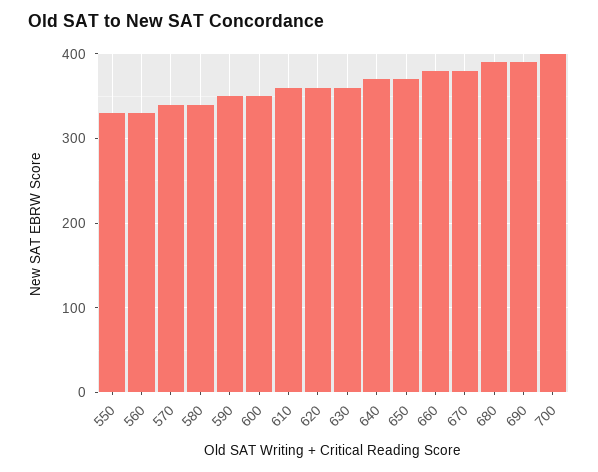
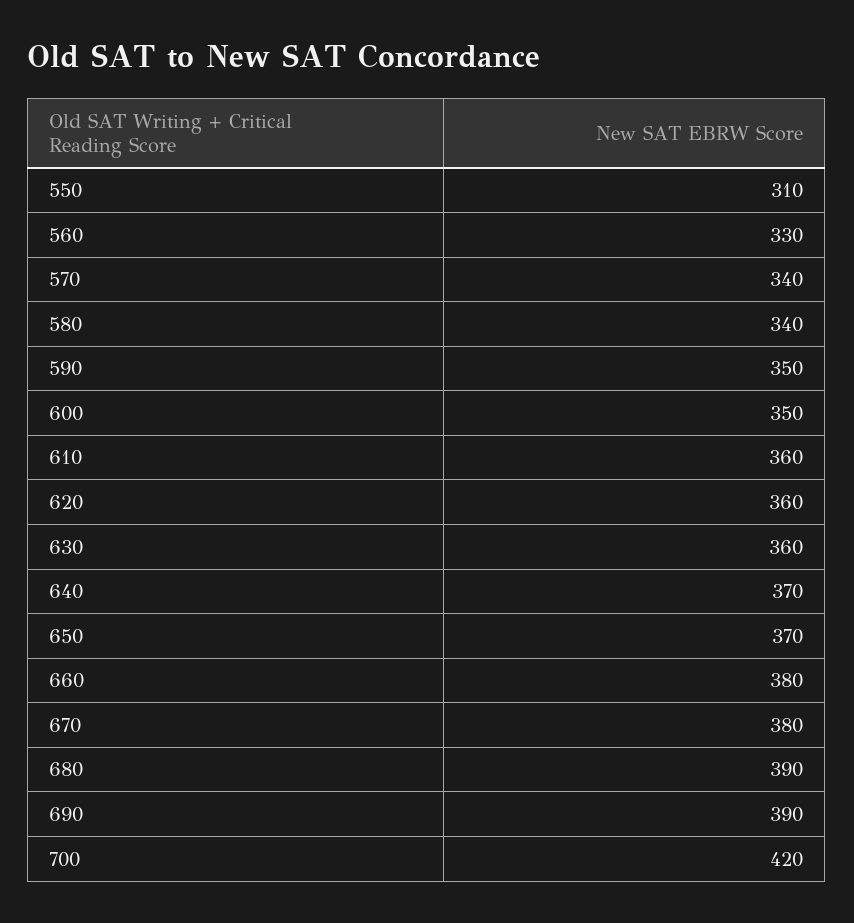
550: 330 -> 310
700: 400 -> 420

